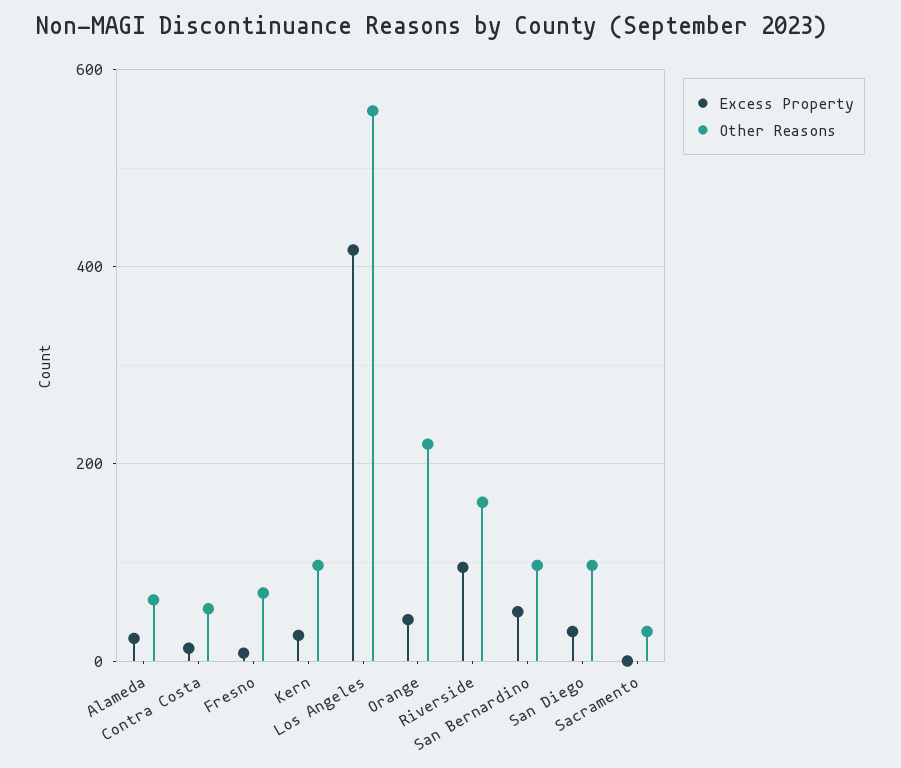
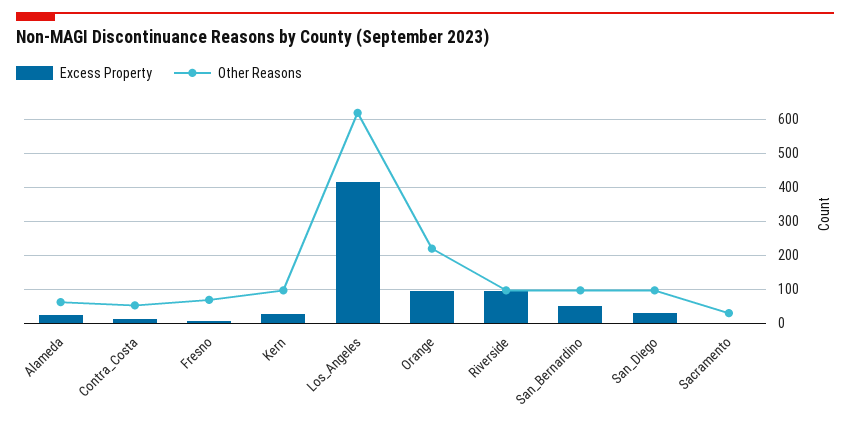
Other Reasons, Los Angeles: 560 -> 620
Excess Property, Orange: 40 -> 100
Other Reasons, Riverside: 160 -> 100

